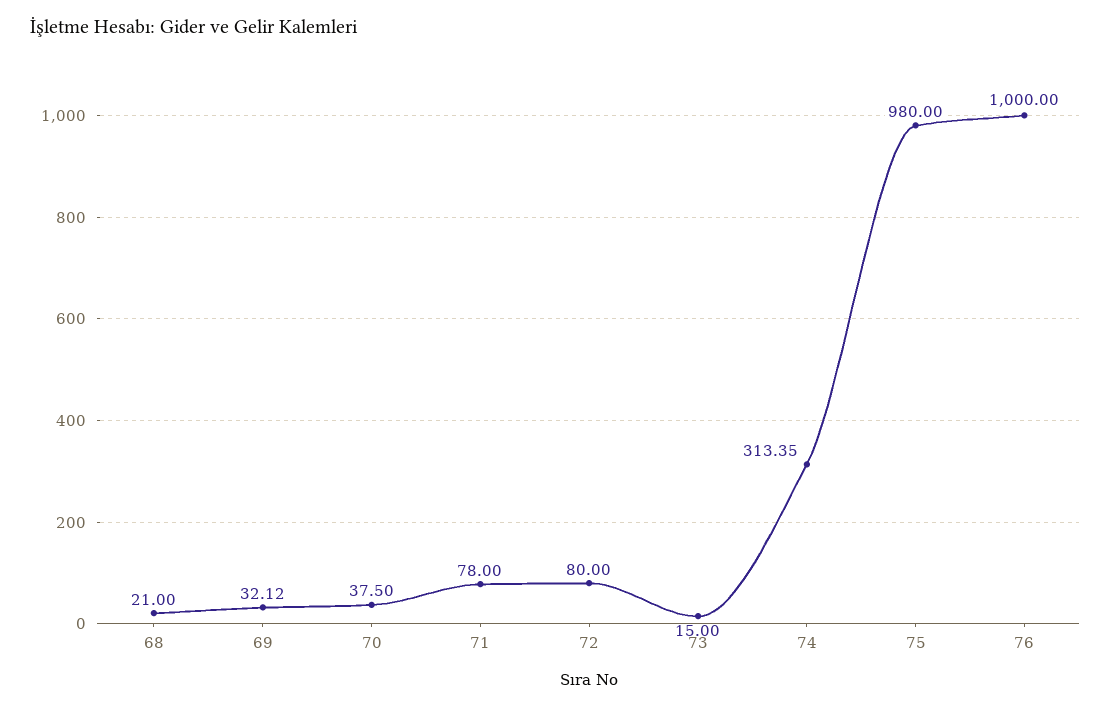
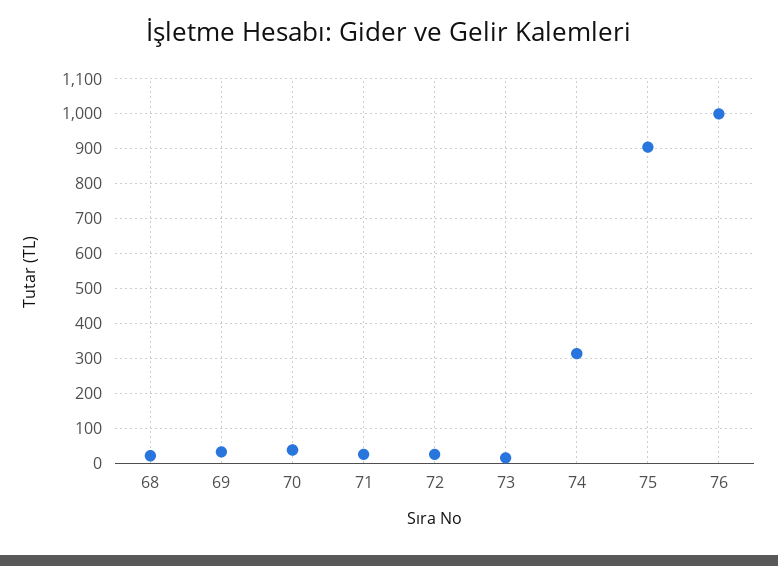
71: 78 -> 20
72: 80 -> 20
75: 980 -> 900

